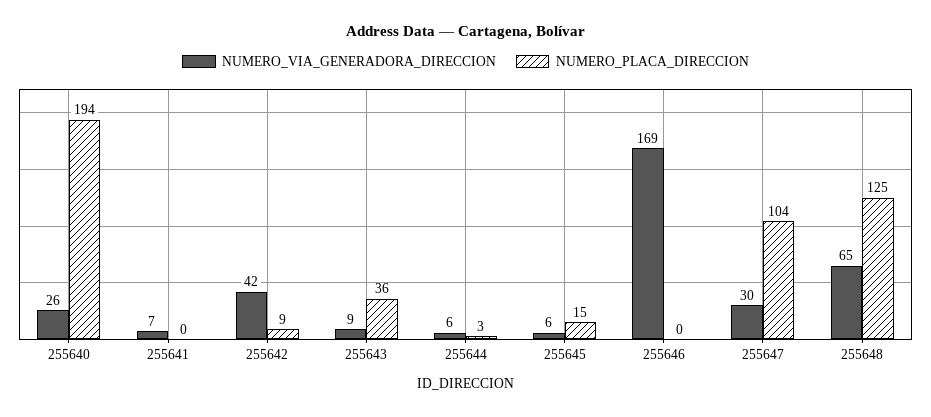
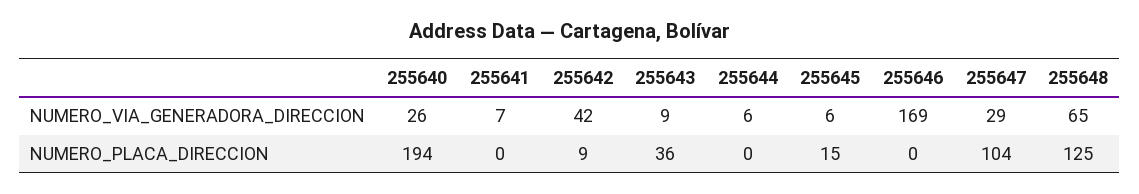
NUMERO_PLACA_DIRECCION, 255644: 3 -> 0
NUMERO_VIA_GENERADORA_DIRECCION, 255647: 30 -> 29

